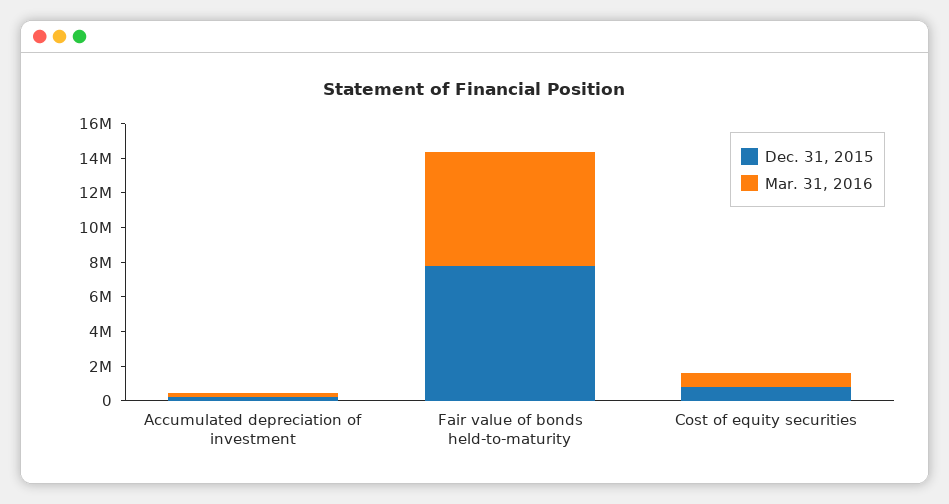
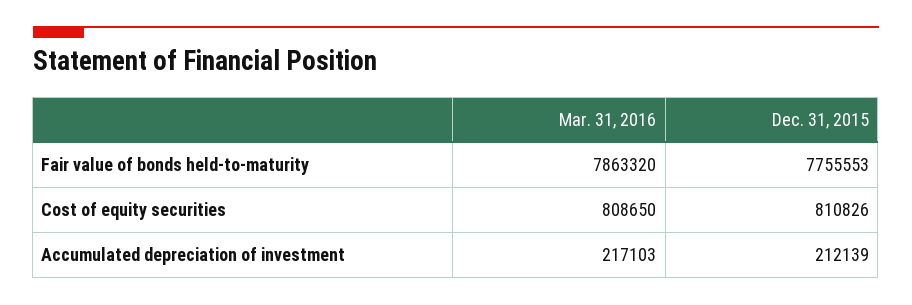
Mar. 31, 2016, Fair value of bonds held-to-maturity: 6500000 -> 7863320

